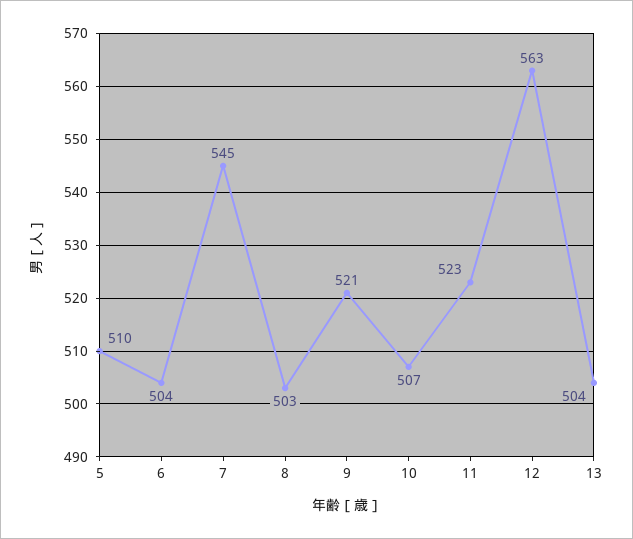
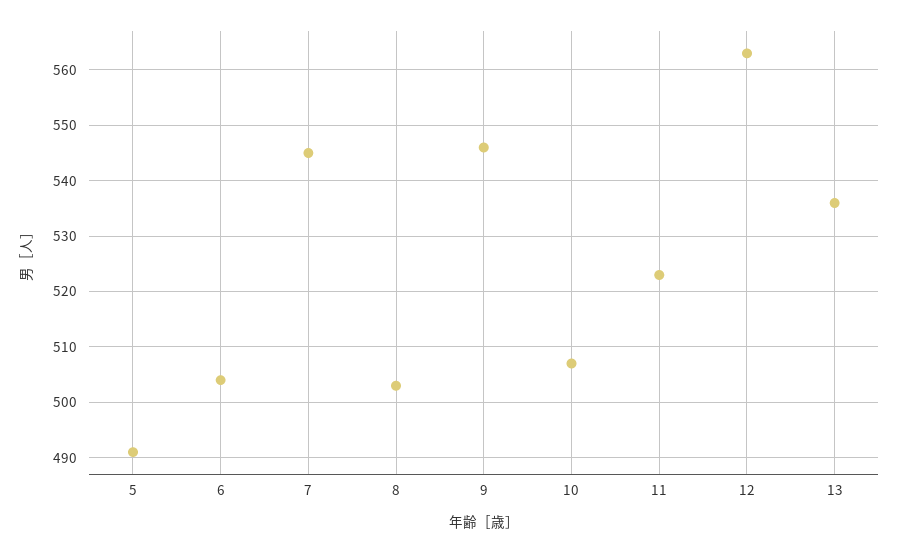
5: 510 -> 490
9: 521 -> 545
13: 504 -> 535

